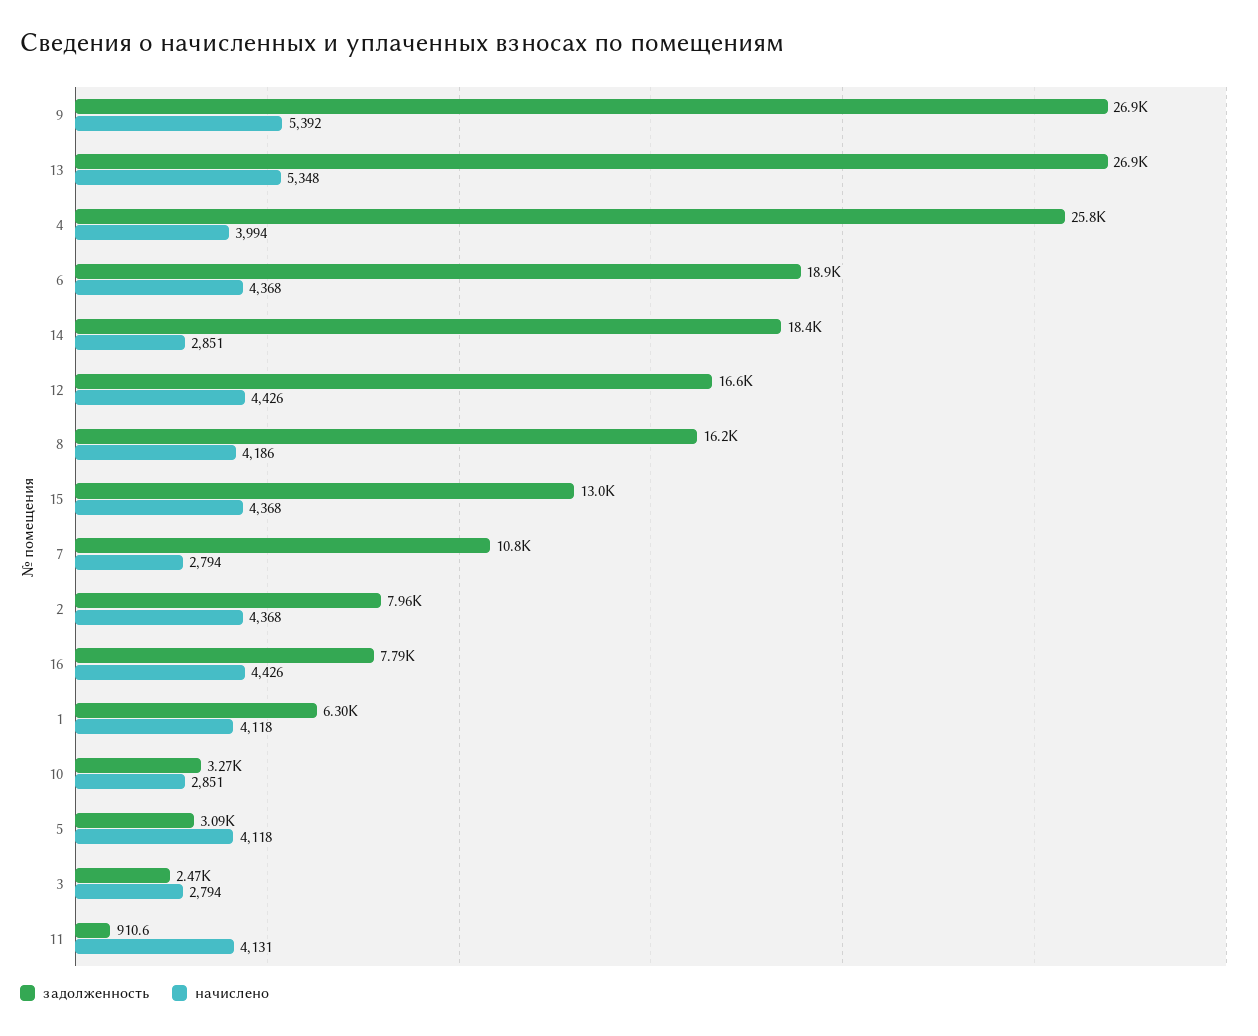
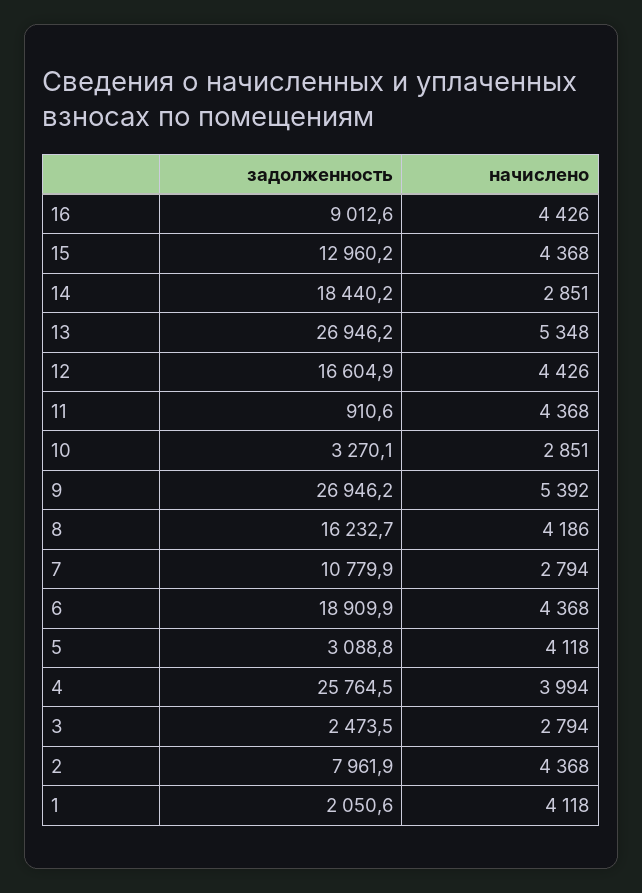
задолженность, 16: 7790 -> 9012.6
задолженность, 1: 6300 -> 2050.6
начислено, 11: 4131 -> 4368

